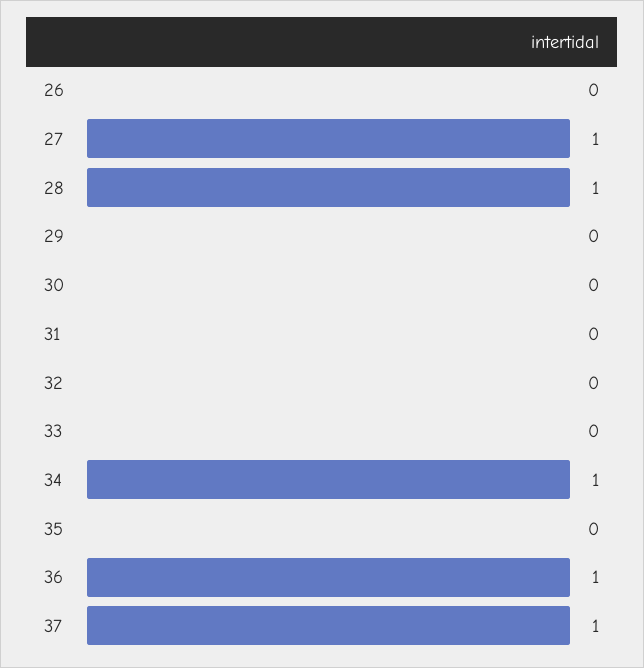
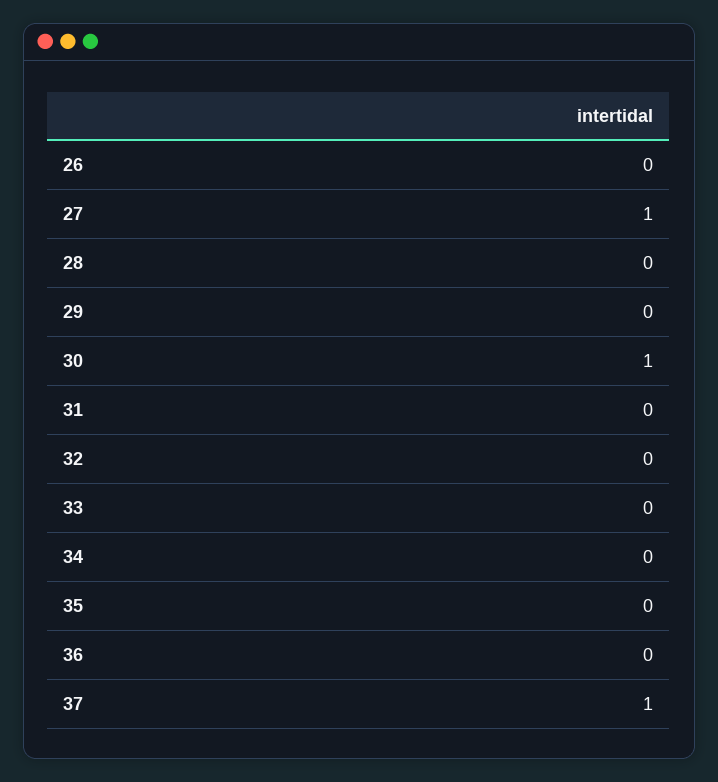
28: 1 -> 0
30: 0 -> 1
34: 1 -> 0
36: 1 -> 0

